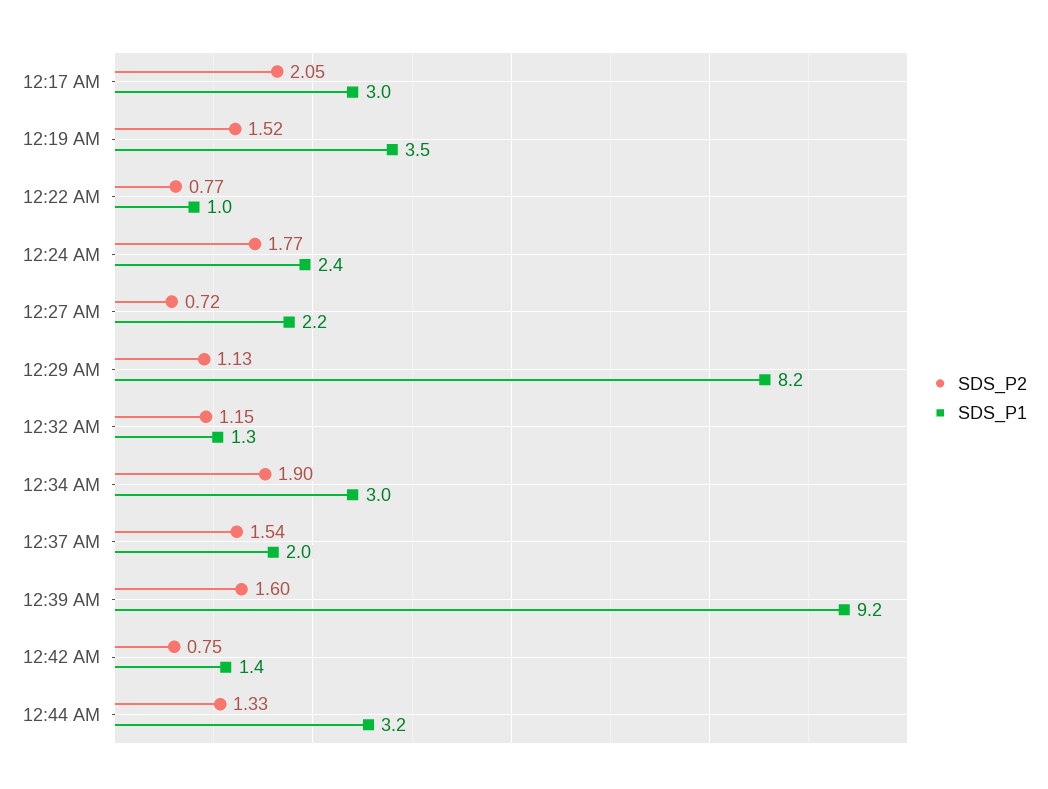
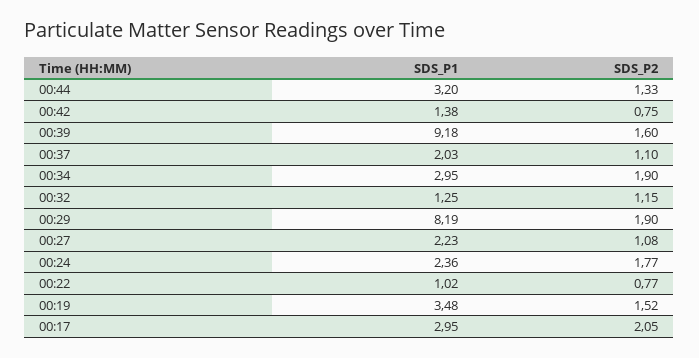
SDS_P2, 12:27 AM: 0.72 -> 1.08
SDS_P2, 12:29 AM: 1.13 -> 1.9
SDS_P2, 12:37 AM: 1.54 -> 1.1

